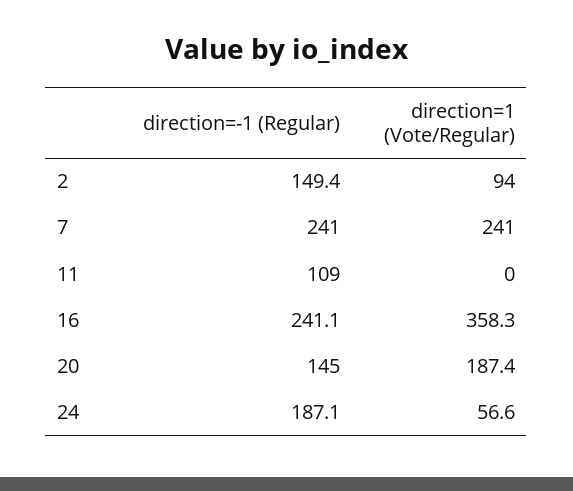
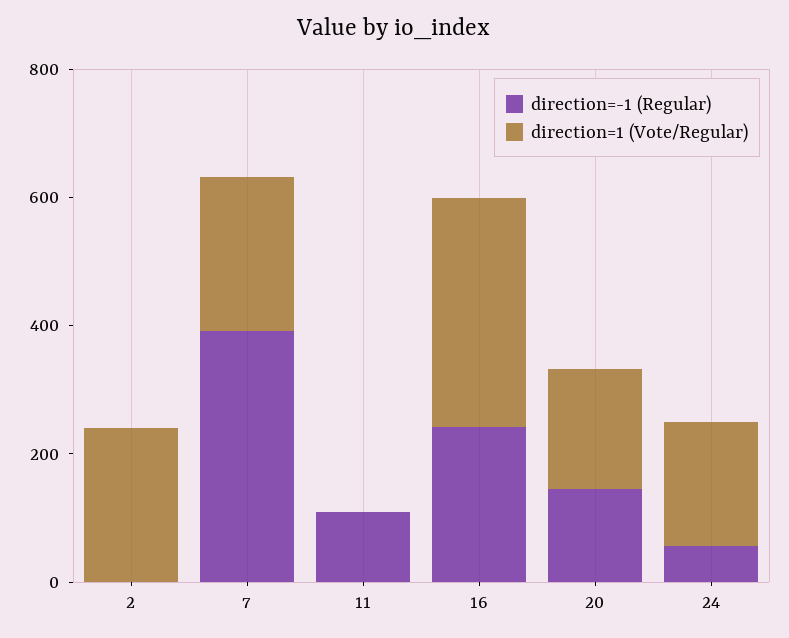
direction=-1 (Regular), 2: 149.4 -> 0
direction=1 (Vote/Regular), 2: 94 -> 250
direction=-1 (Regular), 7: 241 -> 400
direction=-1 (Regular), 24: 187.1 -> 50
direction=1 (Vote/Regular), 24: 56.6 -> 200

